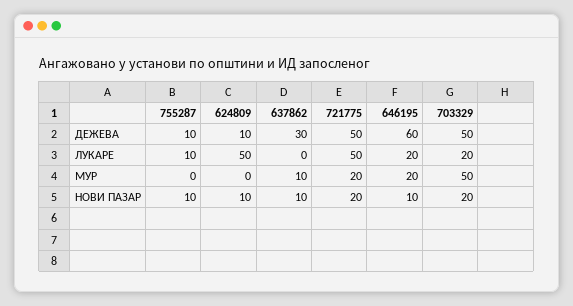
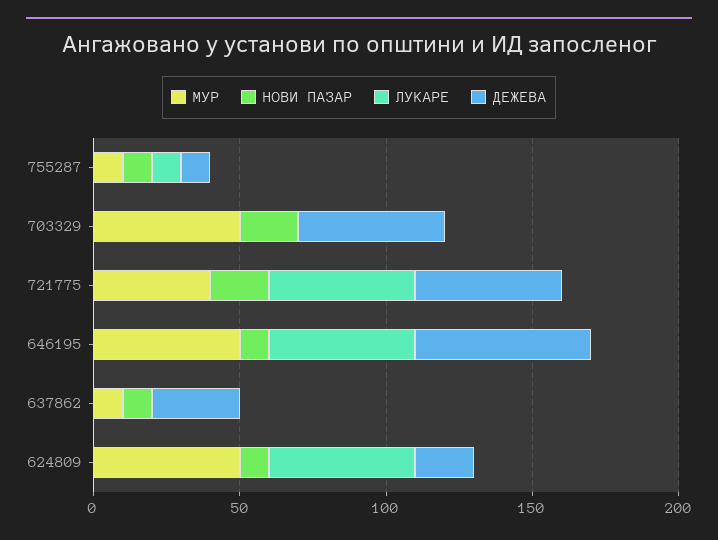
ДЕЖЕВА, 624809: 10 -> 20
ЛУКАРЕ, 646195: 20 -> 50
ЛУКАРЕ, 703329: 20 -> 0
МУР, 755287: 0 -> 10
МУР, 624809: 0 -> 50
МУР, 721775: 20 -> 40
МУР, 646195: 20 -> 50

